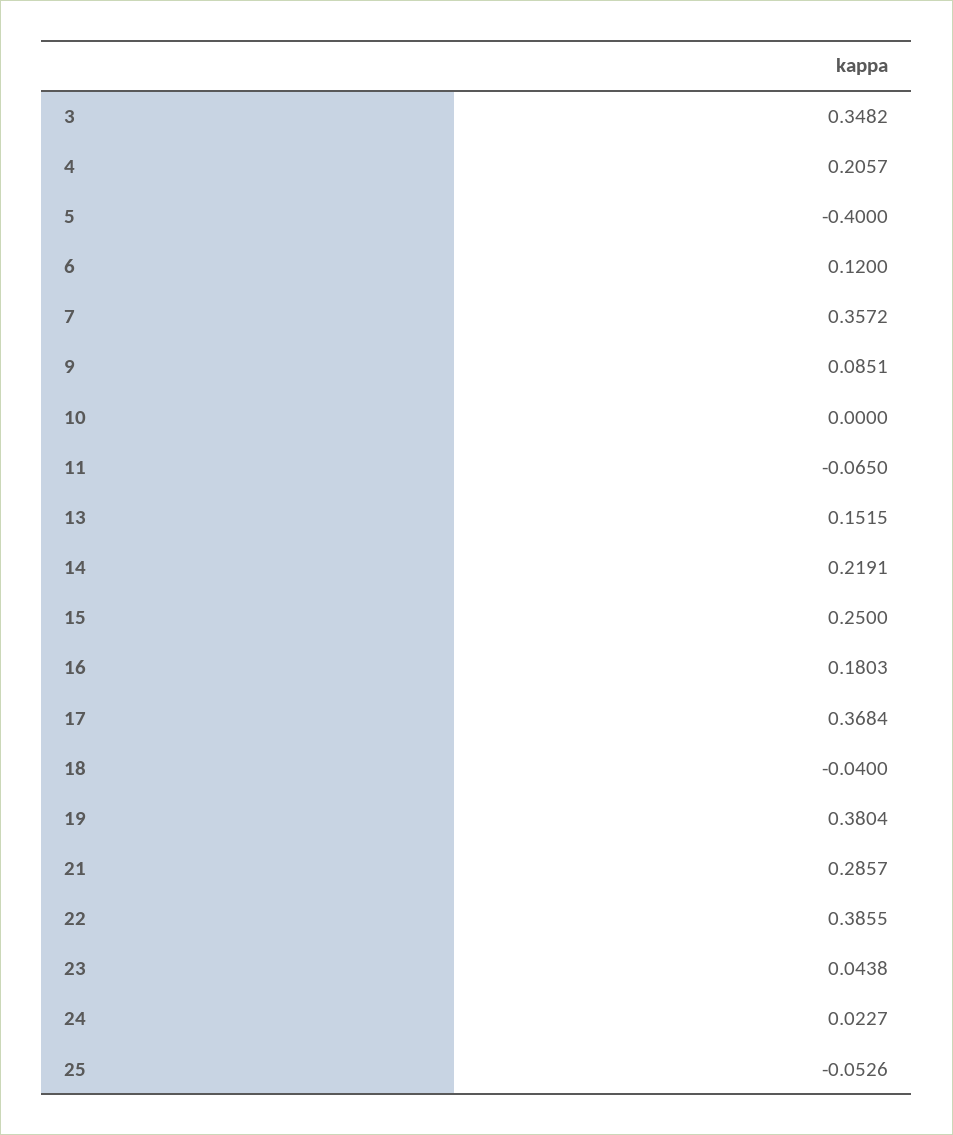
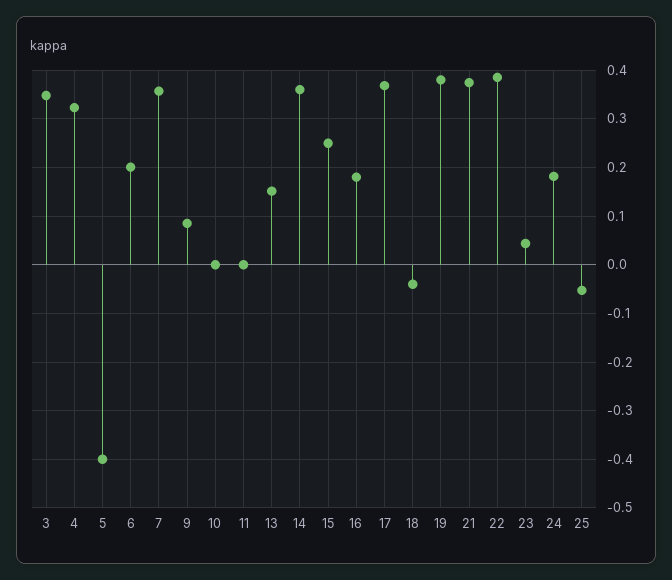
4: 0.2057 -> 0.32
6: 0.12 -> 0.2
11: -0.065 -> 0
14: 0.2191 -> 0.36
21: 0.2857 -> 0.38
24: 0.0227 -> 0.18

